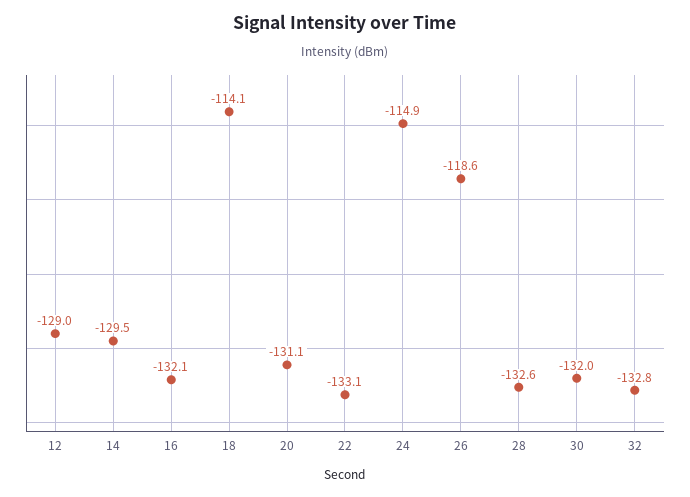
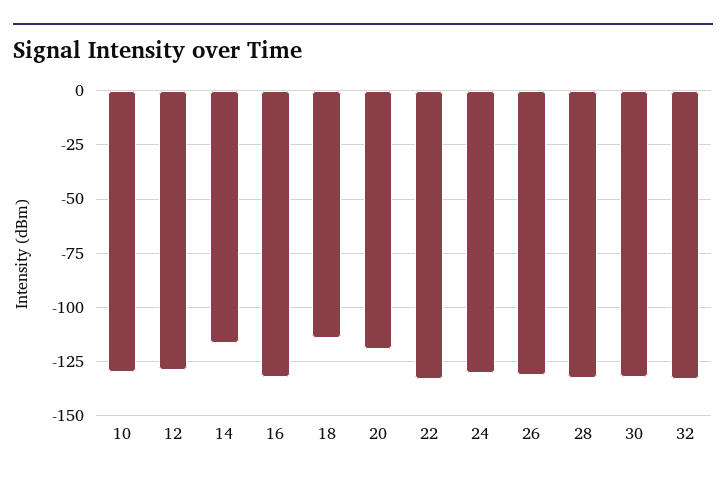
14: -129.5 -> -115
20: -131.1 -> -120
24: -114.9 -> -130
26: -118.6 -> -130
10: none -> -130

